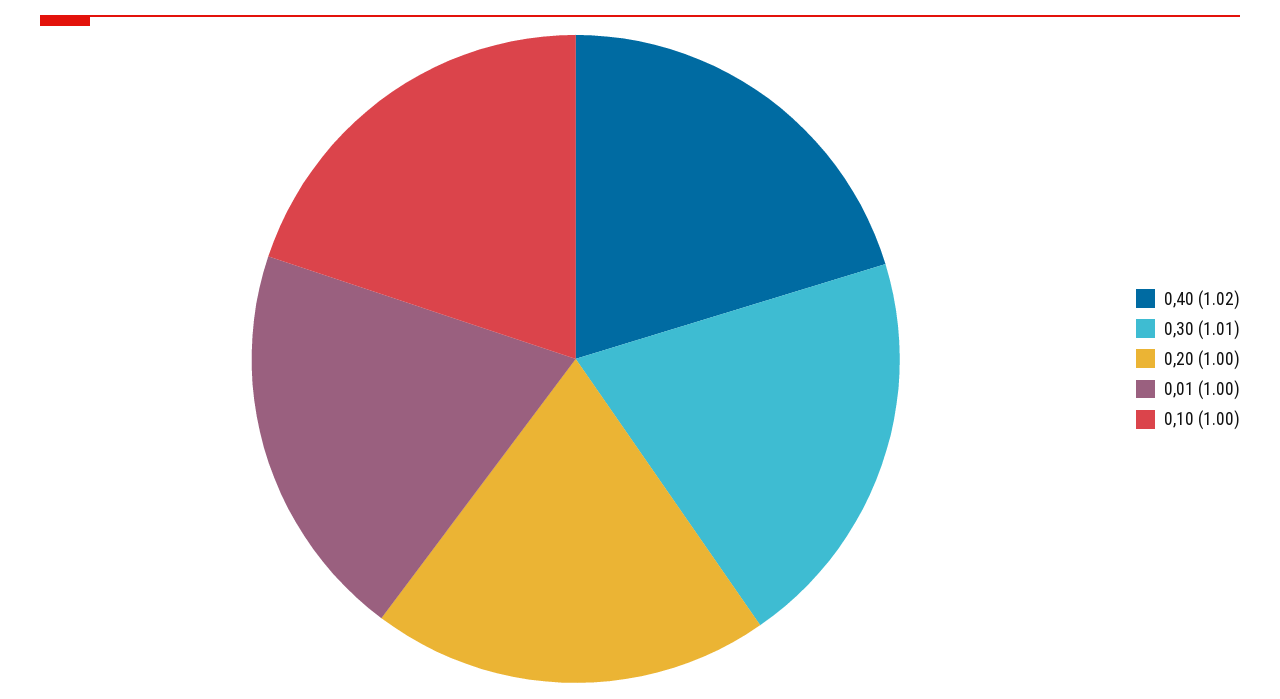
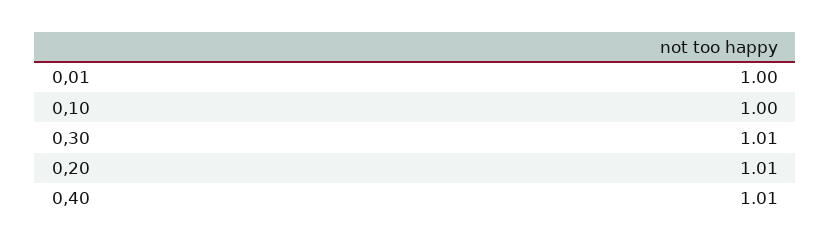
0,40: 1.02 -> 1.01
0,20: 1 -> 1.01

